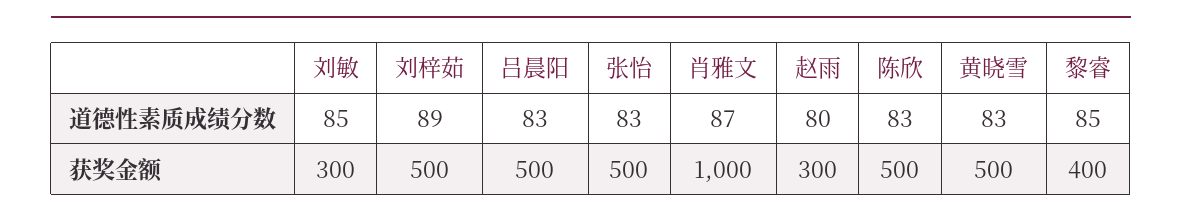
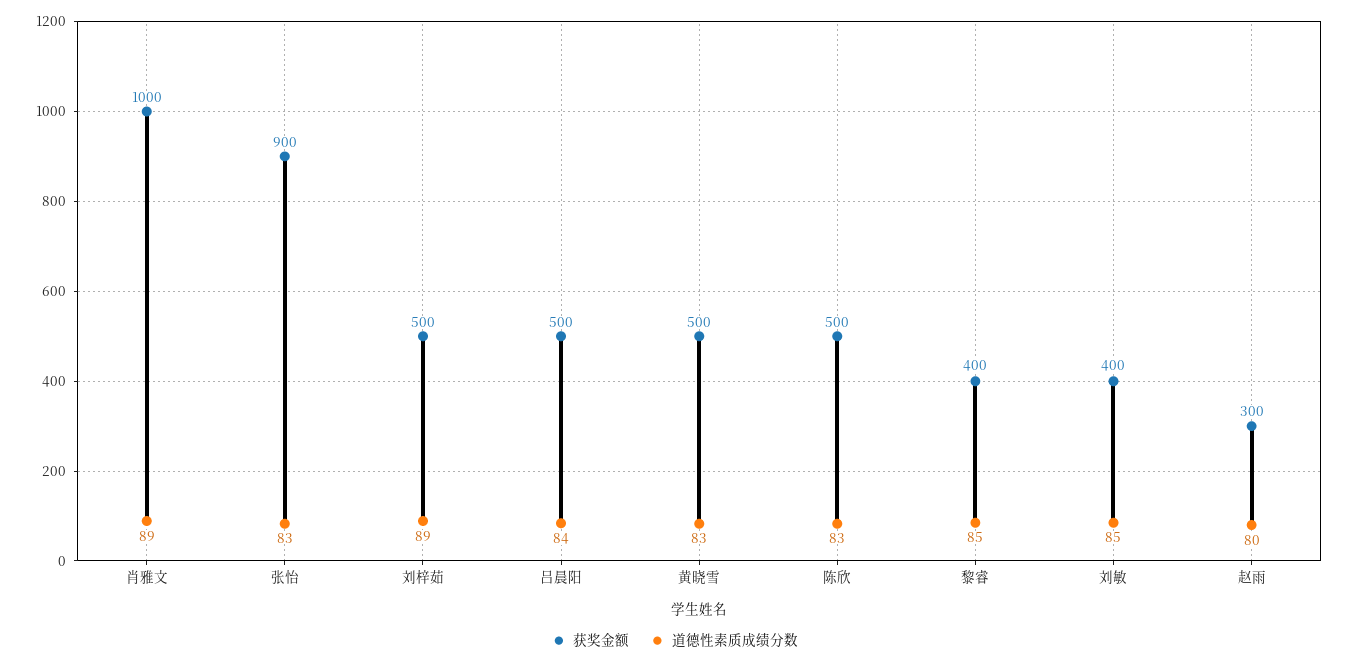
道德性素质成绩分数, 吕晨阳: 83 -> 84
道德性素质成绩分数, 肖雅文: 87 -> 89
获奖金额, 刘敏: 300 -> 400
获奖金额, 张怡: 500 -> 900

